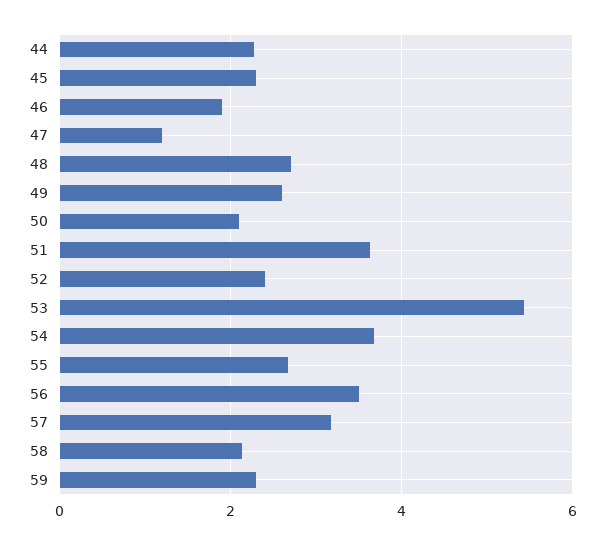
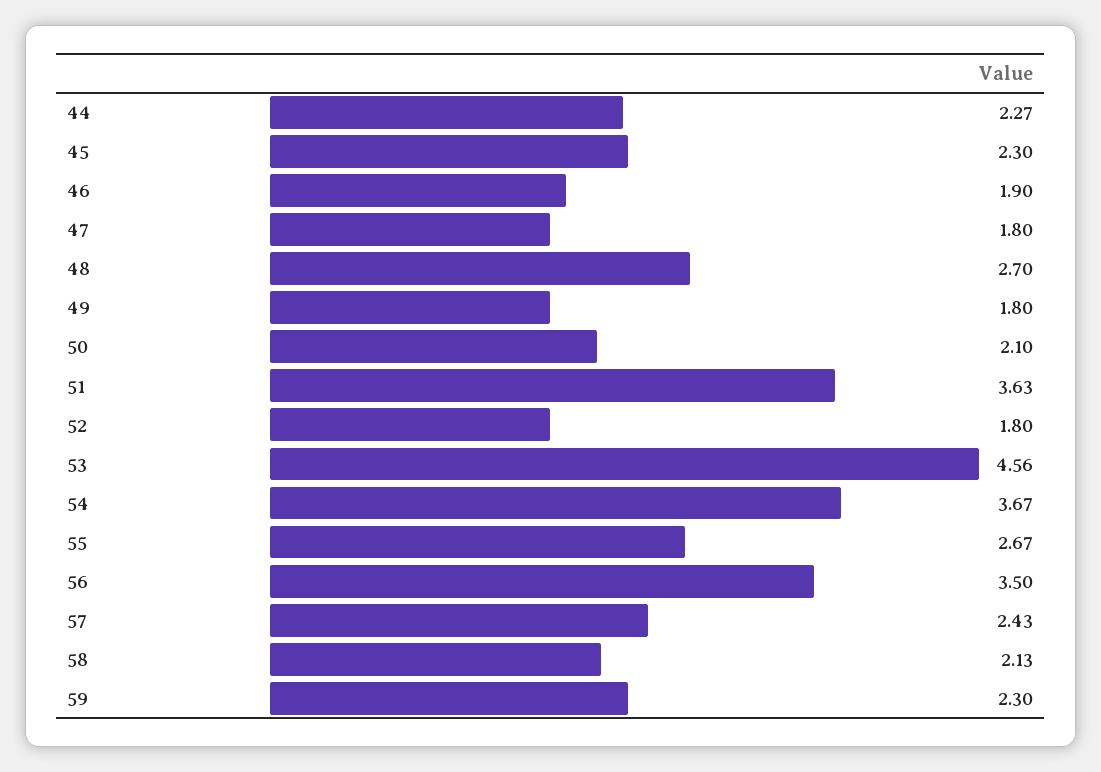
47: 1.2 -> 1.8
49: 2.6 -> 1.8
52: 2.4 -> 1.8
53: 5.4 -> 4.56
57: 3.2 -> 2.43

